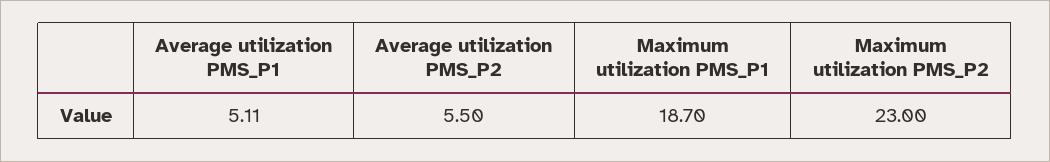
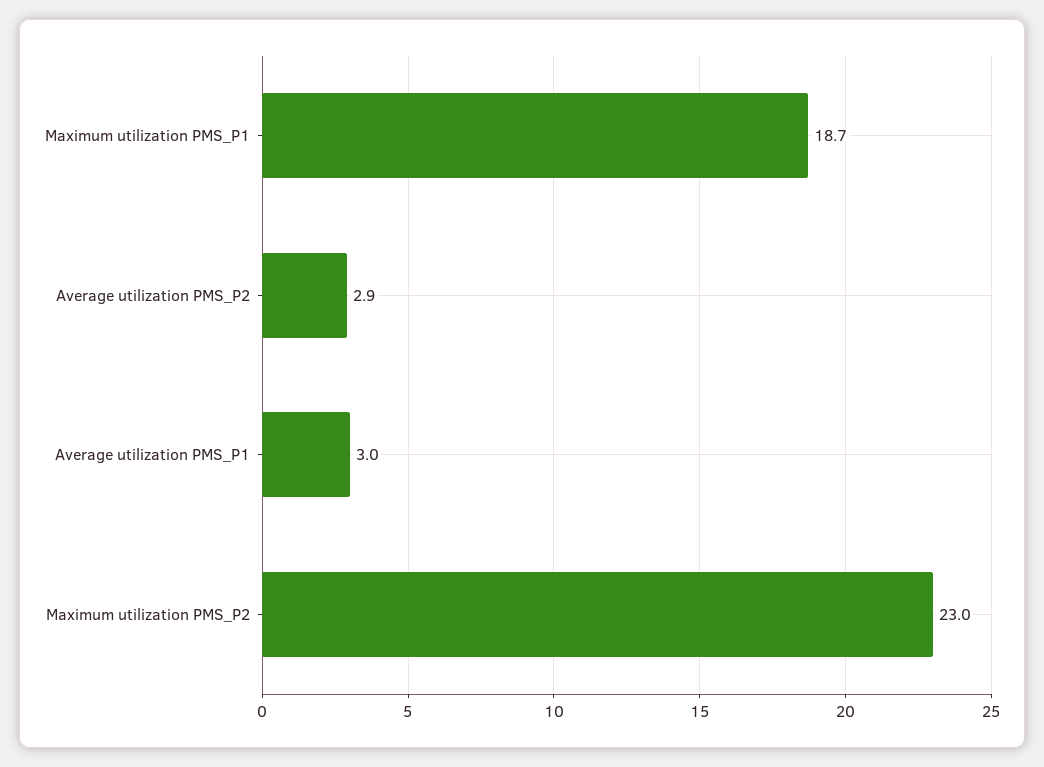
Average utilization PMS_P1: 5.11 -> 3
Average utilization PMS_P2: 5.5 -> 2.9

